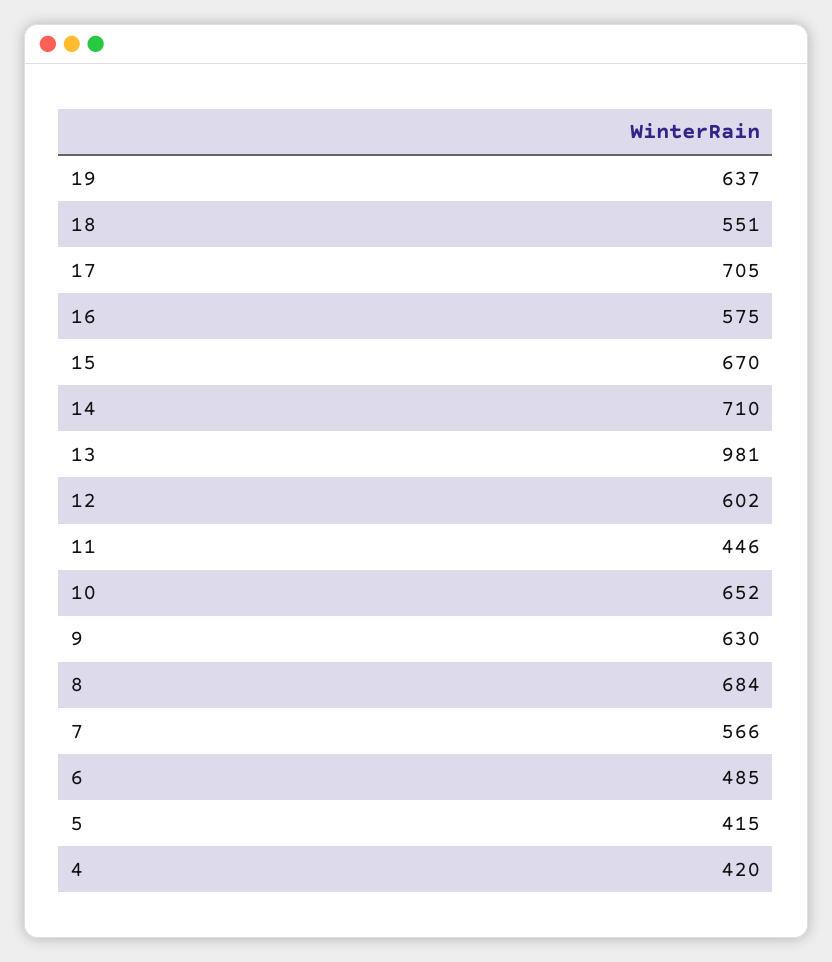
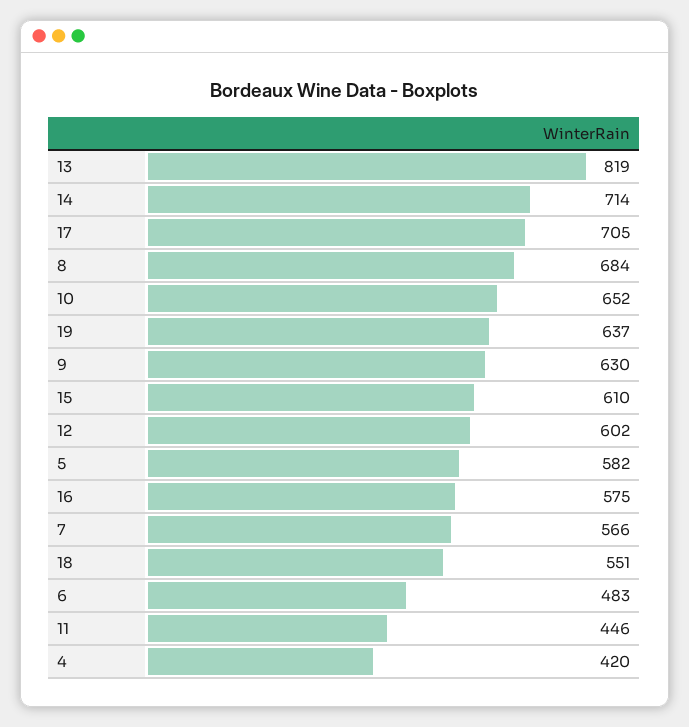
15: 670 -> 610
14: 710 -> 714
13: 981 -> 819
6: 485 -> 483
5: 415 -> 582

